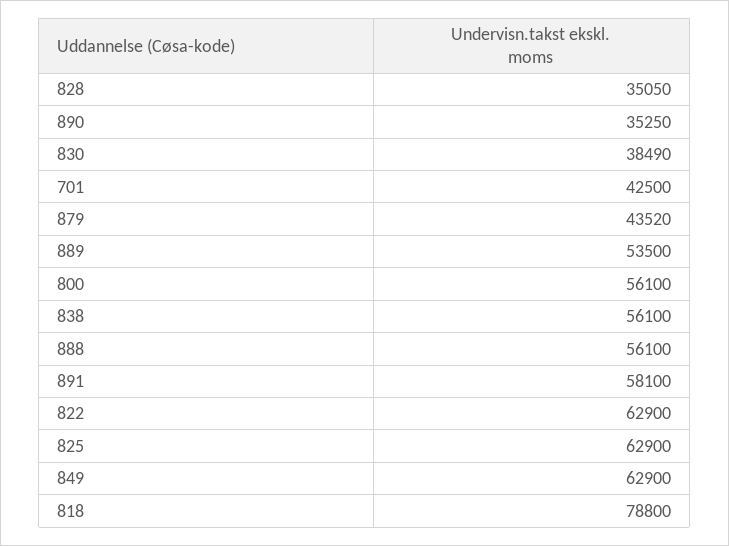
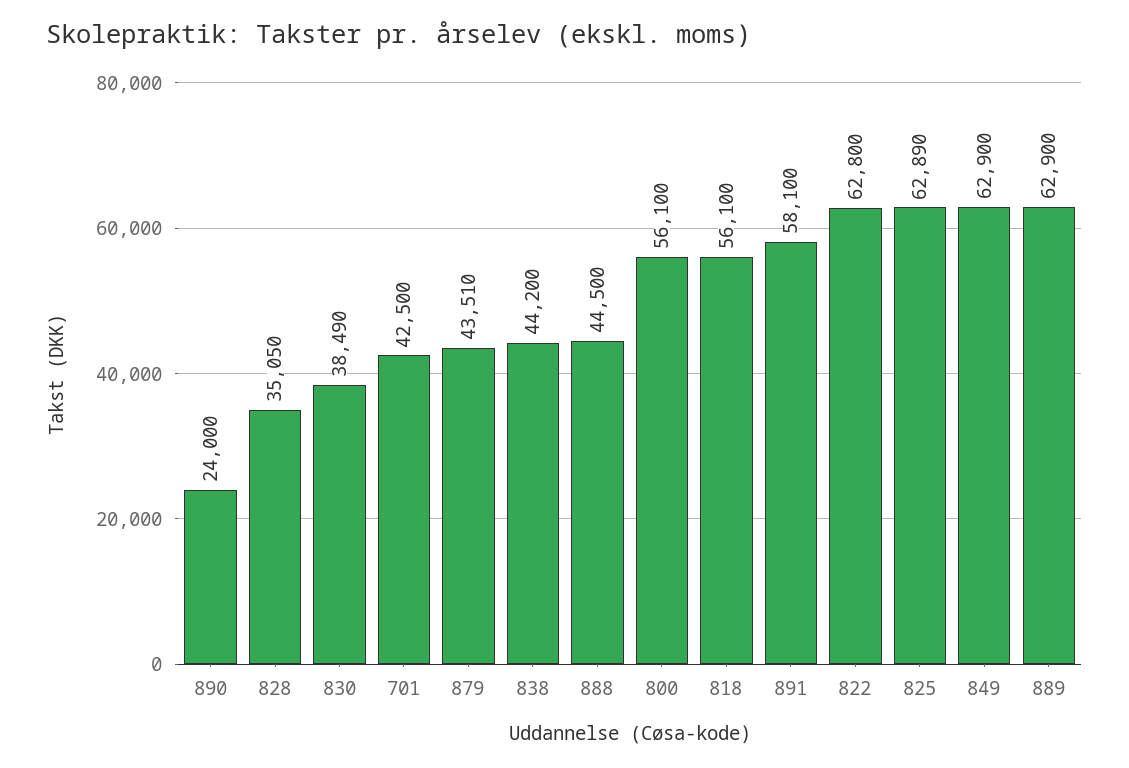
890: 35250 -> 24000
879: 43520 -> 43510
889: 53500 -> 62900
838: 56100 -> 44200
888: 56100 -> 44500
822: 62900 -> 62800
825: 62900 -> 62890
818: 78800 -> 56100

